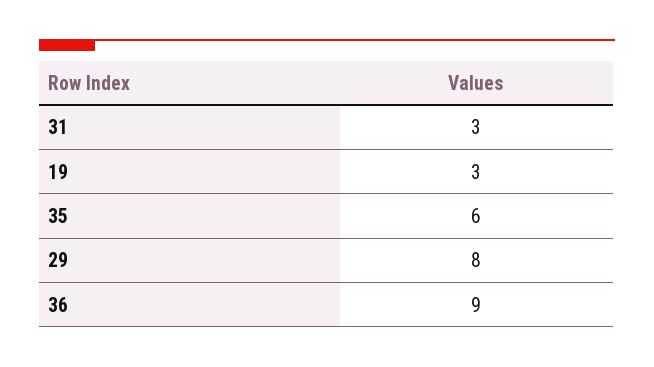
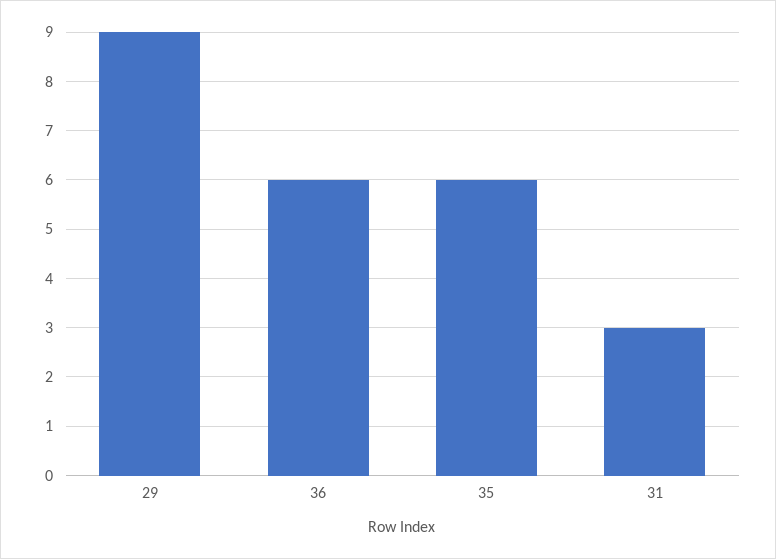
19: 3 -> none
29: 8 -> 9
36: 9 -> 6

